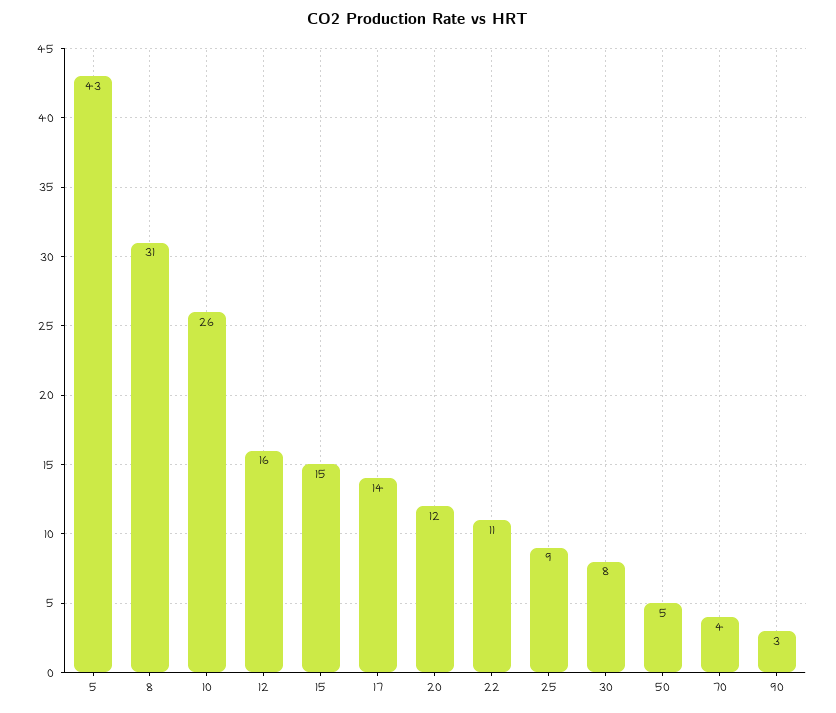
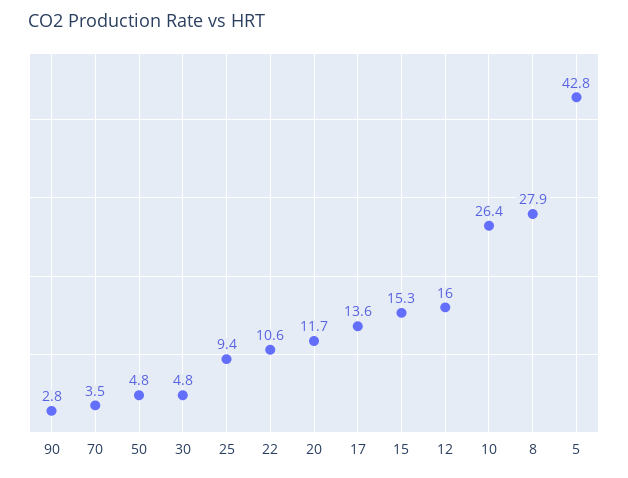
8: 31 -> 27.9
30: 8 -> 4.8

